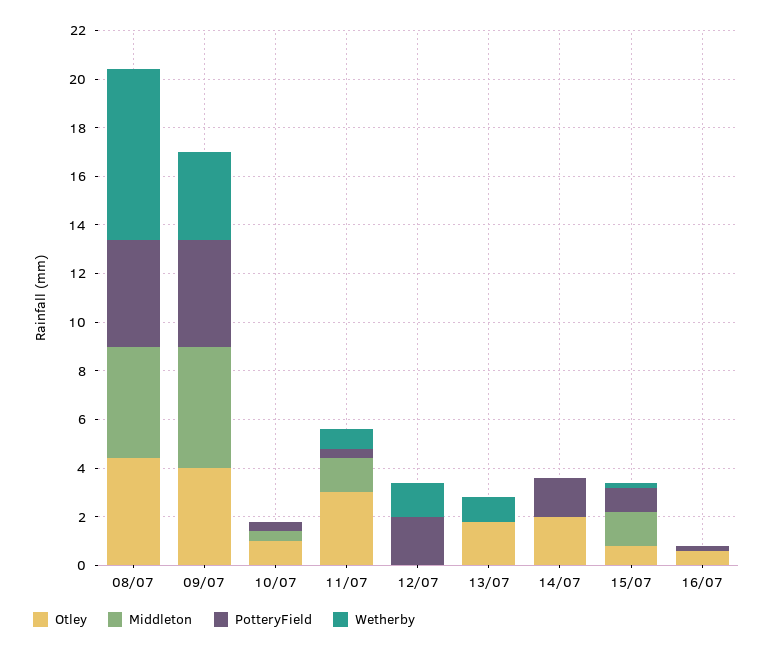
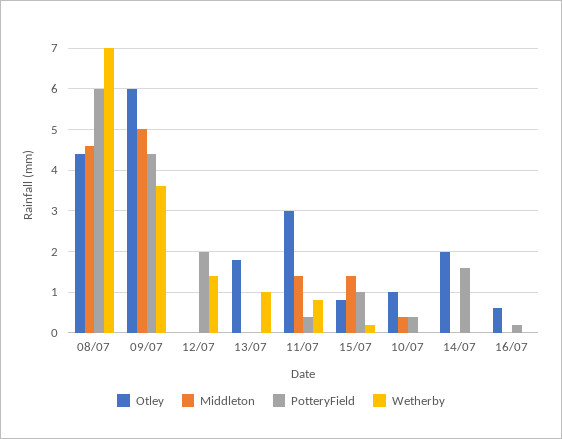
PotteryField, 08/07: 4.5 -> 6
Otley, 09/07: 4 -> 6

